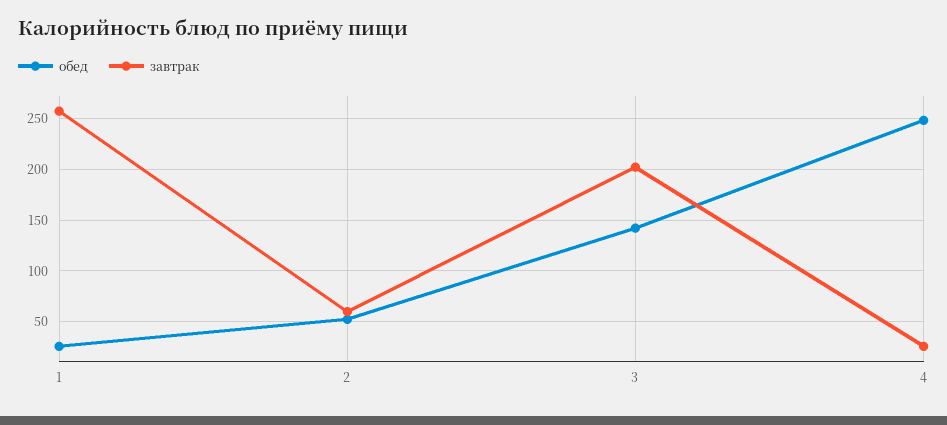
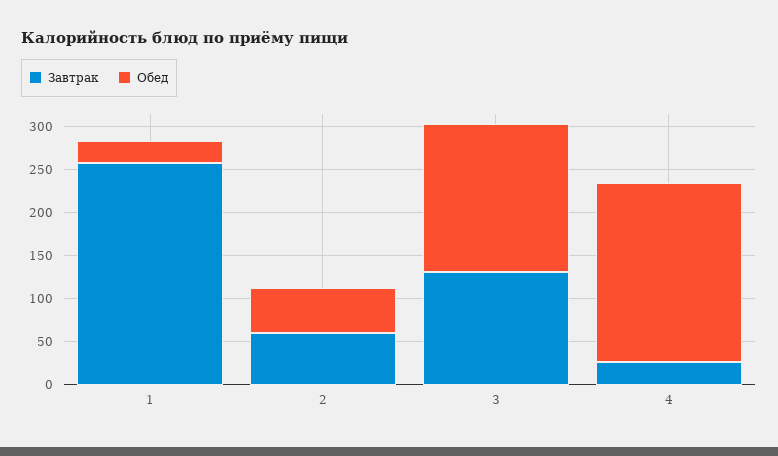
обед, 3: 140 -> 170
завтрак, 3: 200 -> 130
обед, 4: 250 -> 210

